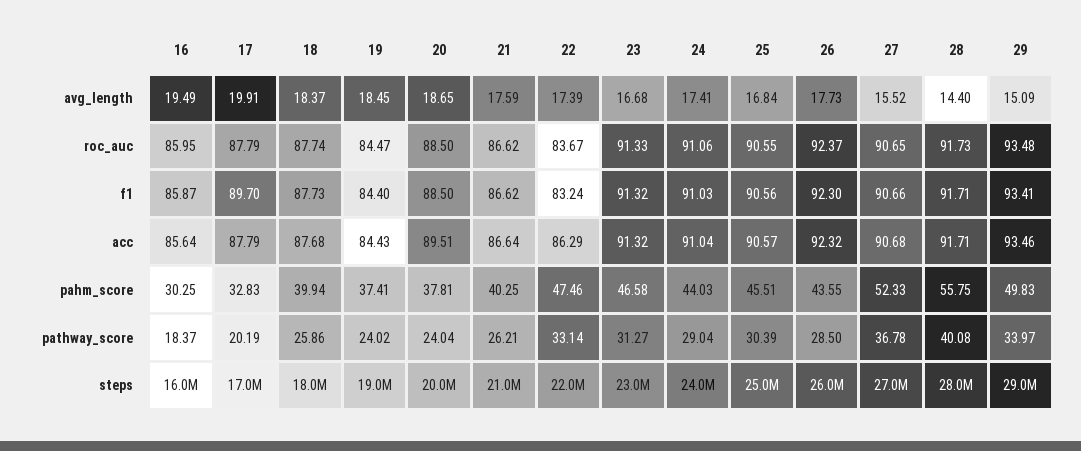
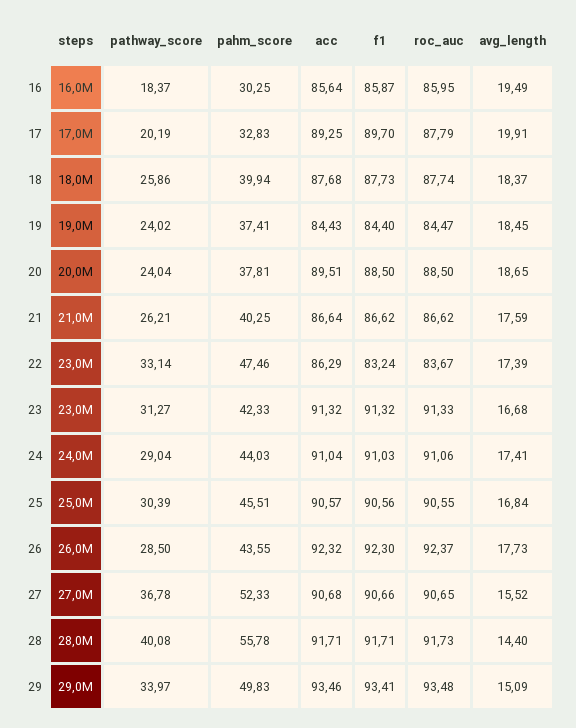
17, acc: 87.79 -> 89.25
23, pahm_score: 46.58 -> 42.33
28, pahm_score: 55.75 -> 55.78
22, steps: 22000000 -> 23000000

